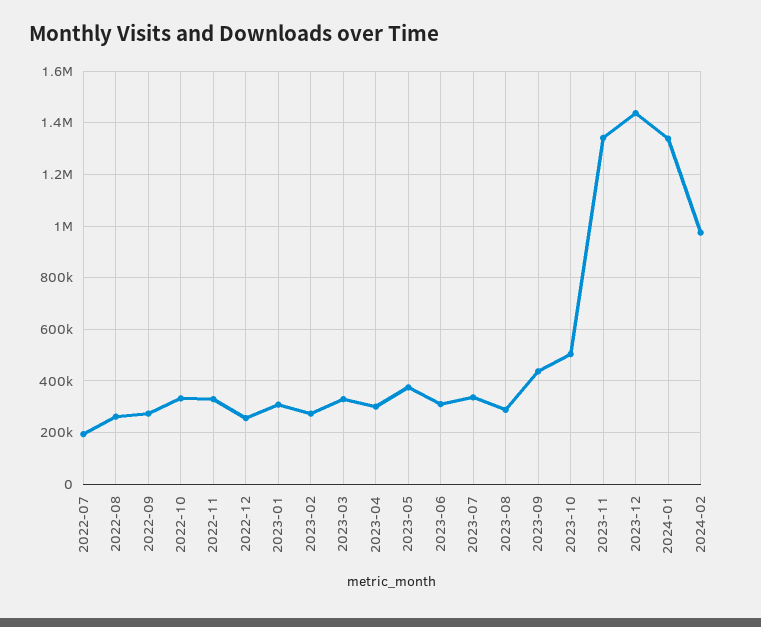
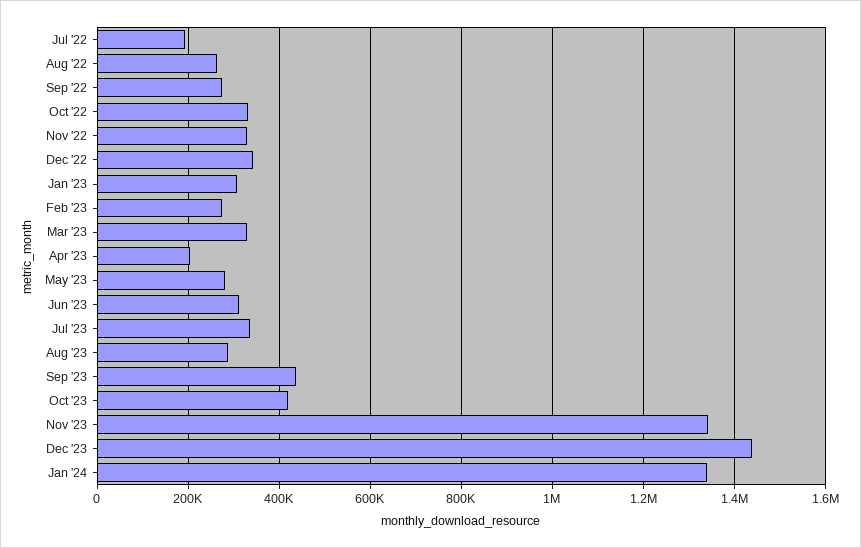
2022-12: 250000 -> 340000
2023-04: 300000 -> 200000
2023-05: 375000 -> 280000
2023-10: 500000 -> 420000
2024-02: 975000 -> none

